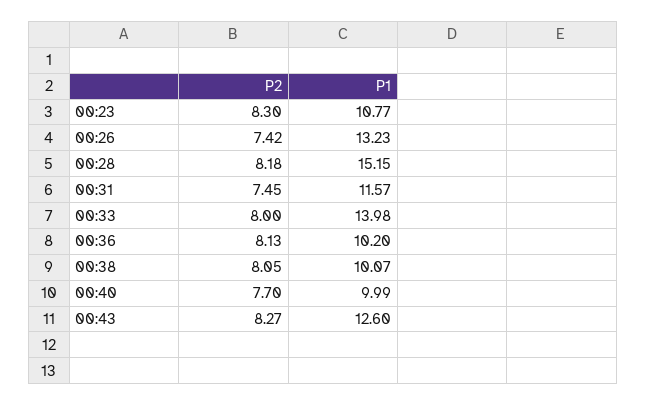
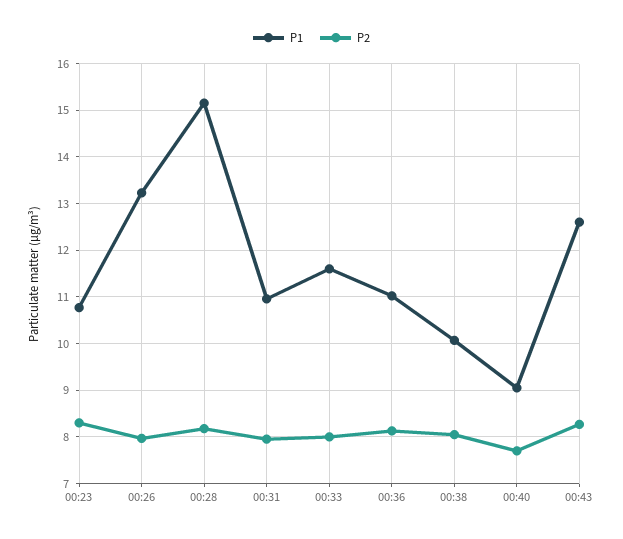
P2, 00:26: 7.42 -> 8
P2, 00:31: 7.45 -> 8
P1, 00:31: 11.57 -> 11
P1, 00:33: 13.98 -> 11.6
P1, 00:36: 10.2 -> 11
P1, 00:40: 9.99 -> 9

